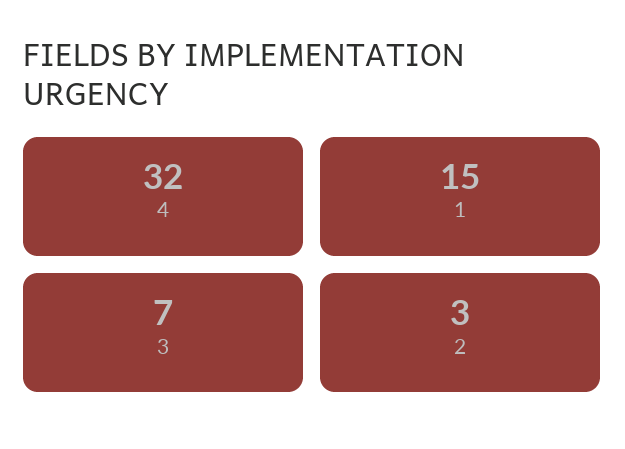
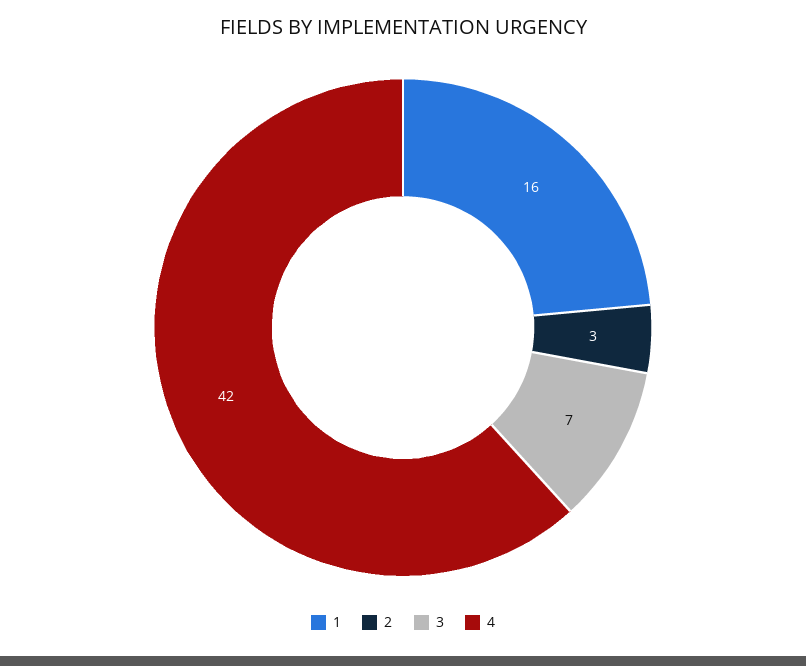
4: 32 -> 42
1: 15 -> 16

